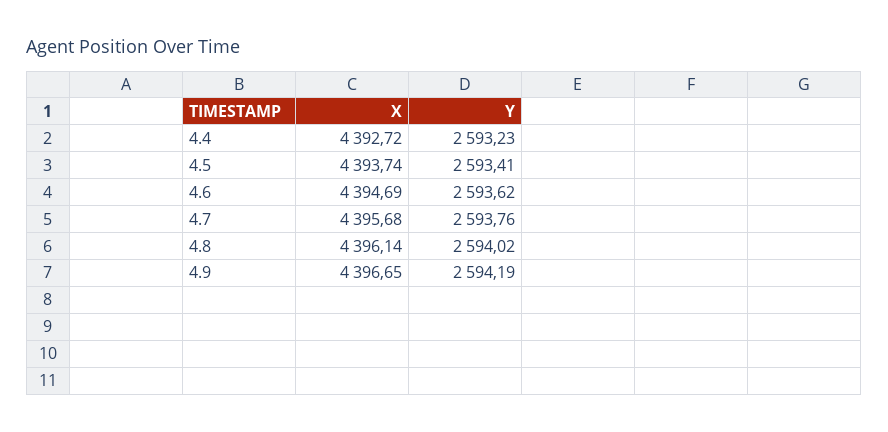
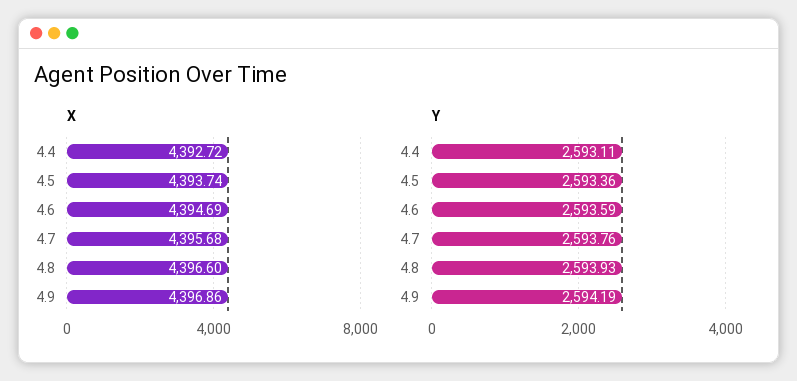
Y, 4.4: 2593.23 -> 2593.11
Y, 4.5: 2593.41 -> 2593.36
Y, 4.6: 2593.62 -> 2593.59
X, 4.8: 4396.14 -> 4396.6
Y, 4.8: 2594.02 -> 2593.93
X, 4.9: 4396.65 -> 4396.86

